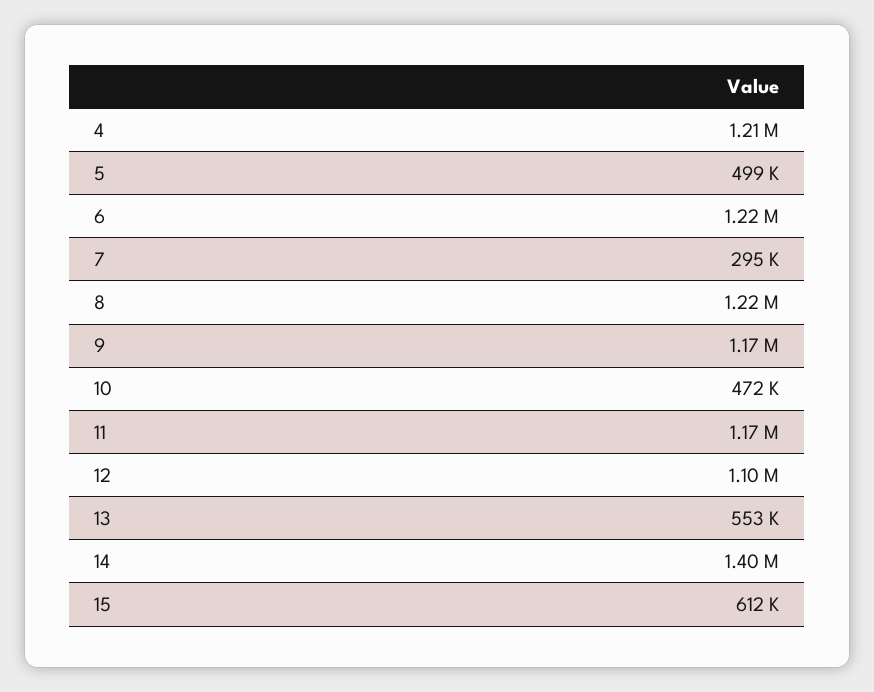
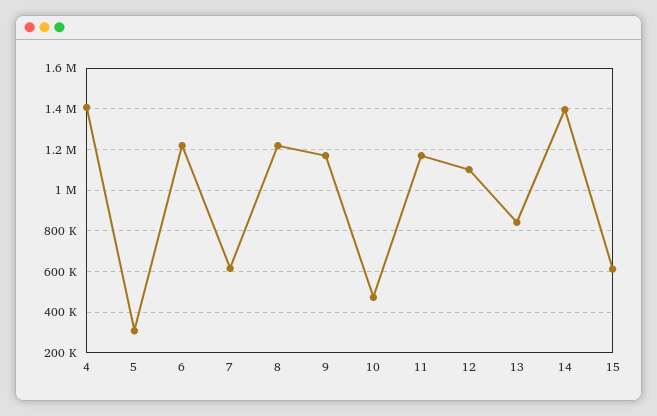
4: 1210000 -> 1400000
5: 499000 -> 300000
7: 295000 -> 600000
13: 553000 -> 850000

